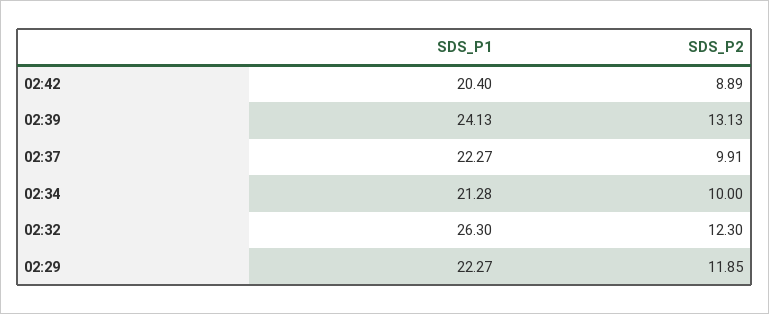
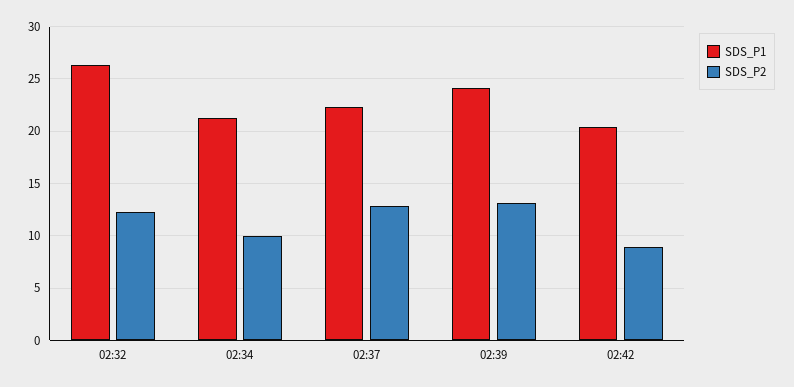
SDS_P2, 02:37: 9.91 -> 13
SDS_P1, 02:29: 22.27 -> none
SDS_P2, 02:29: 11.85 -> none

